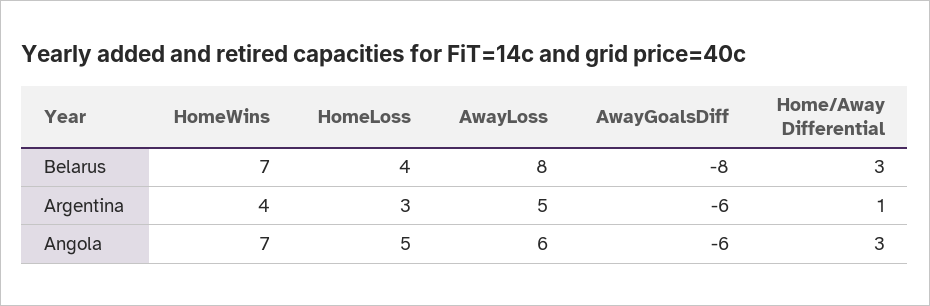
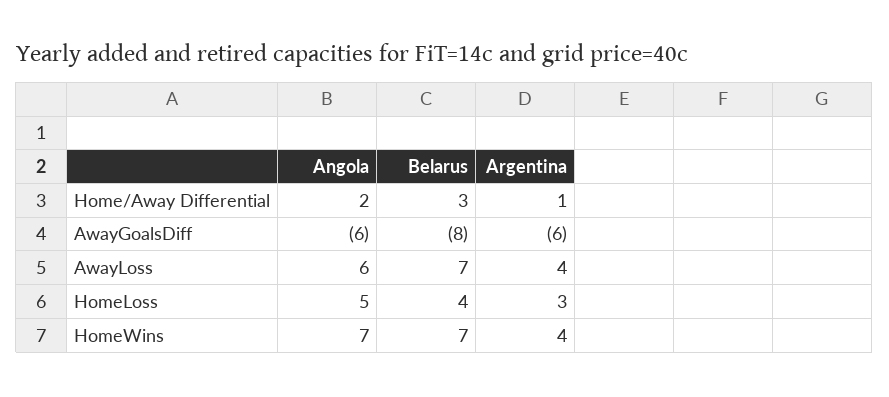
AwayLoss, Belarus: 8 -> 7
AwayLoss, Argentina: 5 -> 4
Home/Away Differential, Angola: 3 -> 2

